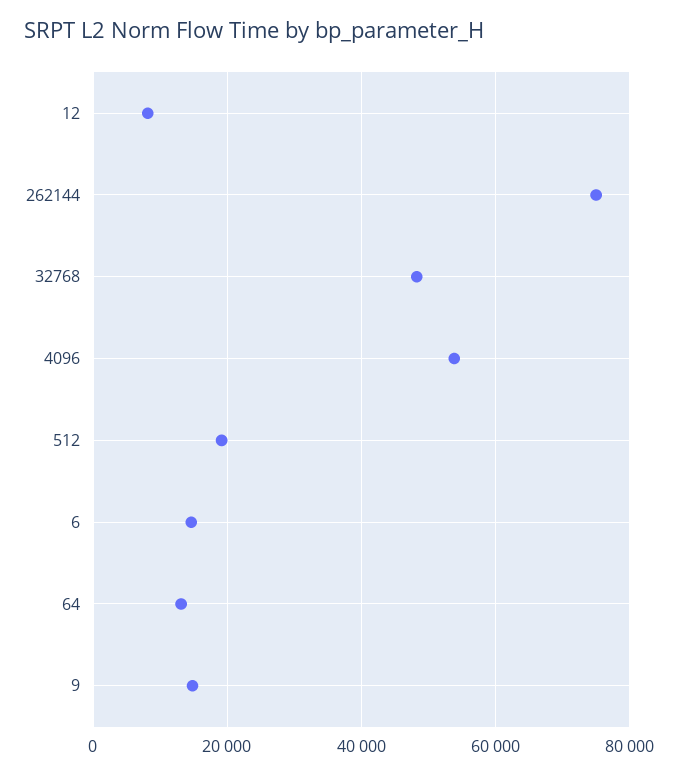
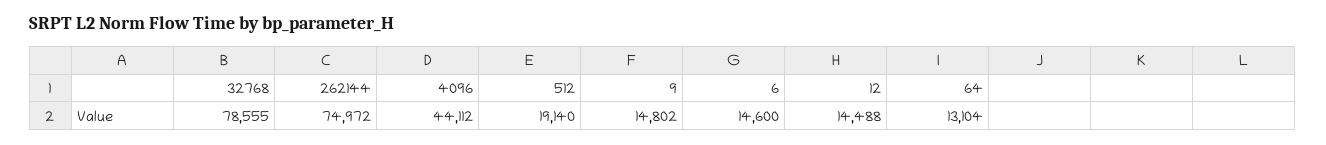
12: 8000 -> 14488
32768: 48000 -> 78555
4096: 54000 -> 44112

